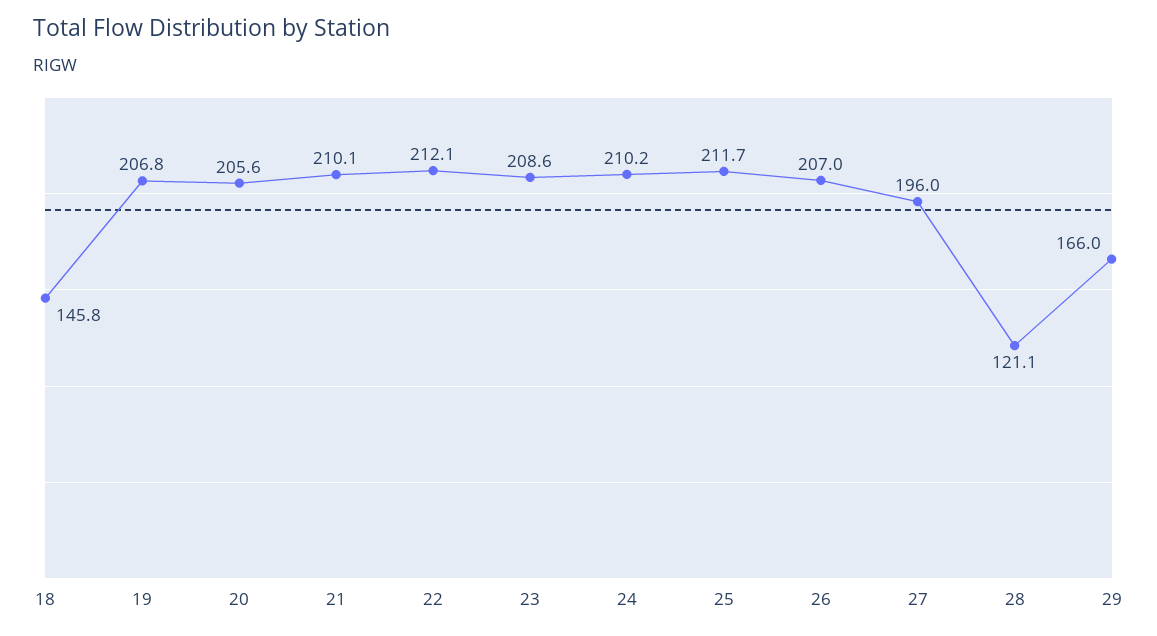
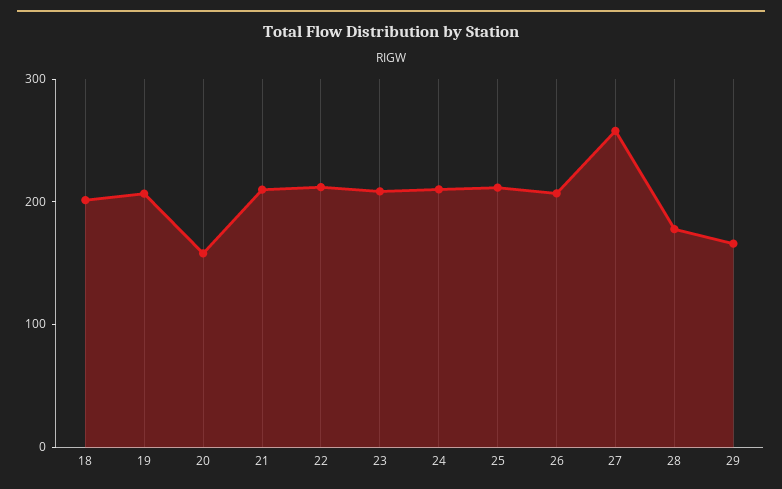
18: 145.8 -> 200
20: 205.6 -> 160
27: 196 -> 260
28: 121.1 -> 180

